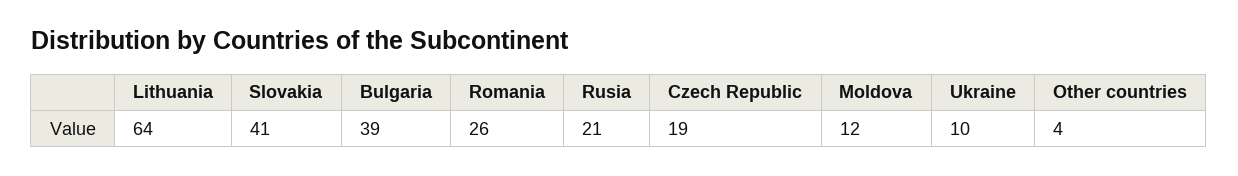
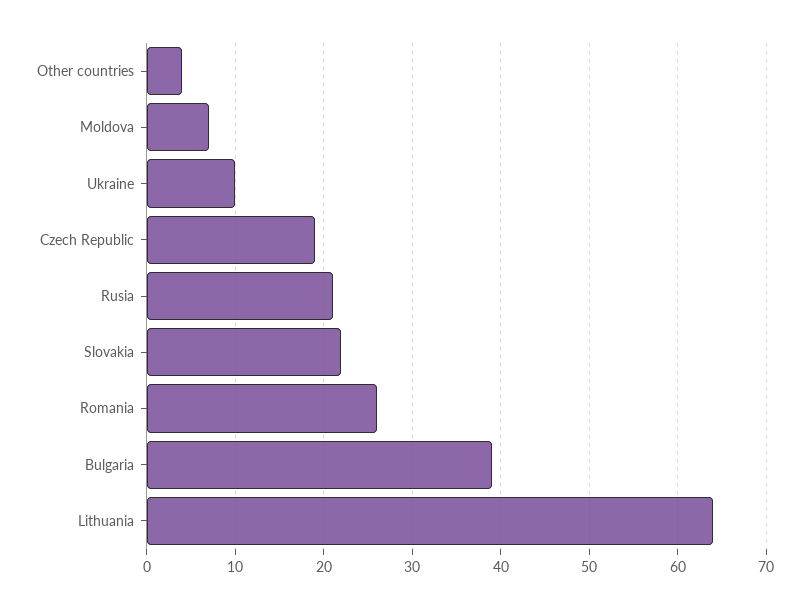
Slovakia: 41 -> 22
Moldova: 12 -> 7

